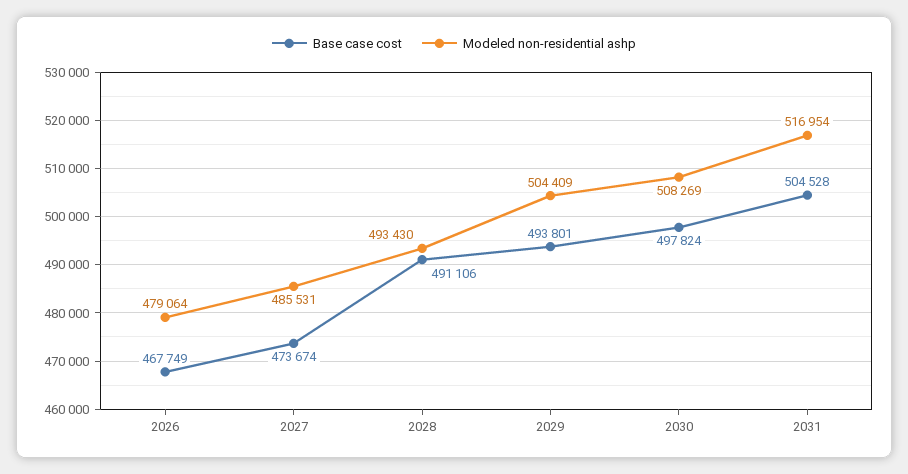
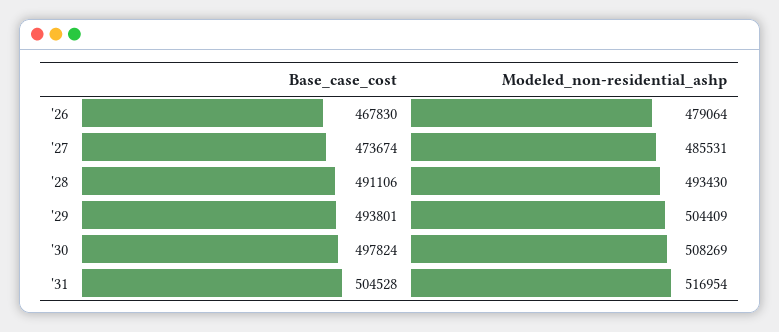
Base case cost, 2026: 467749 -> 467830

